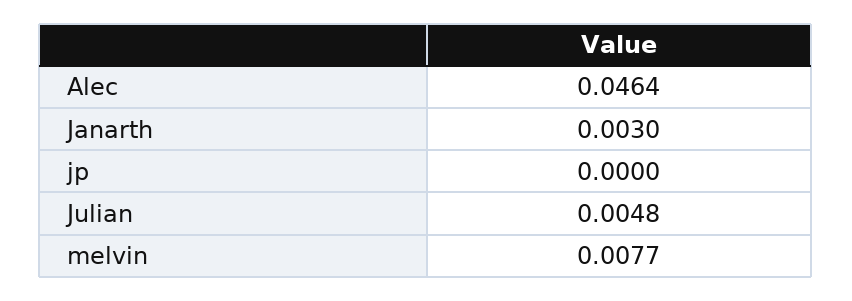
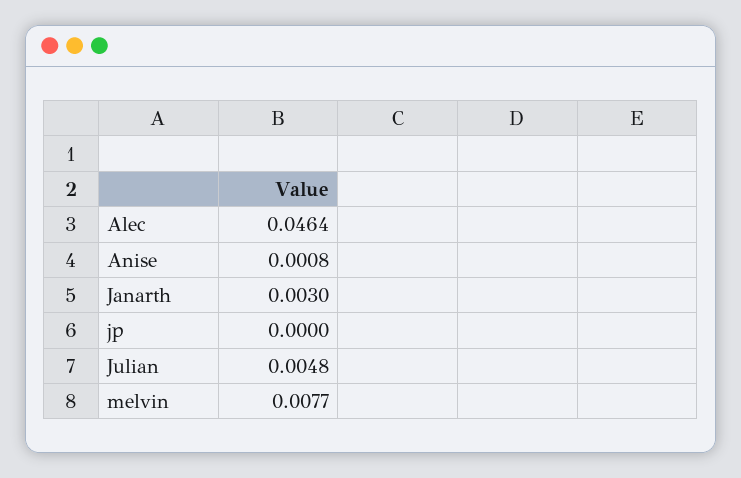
Anise: none -> 0.0008

